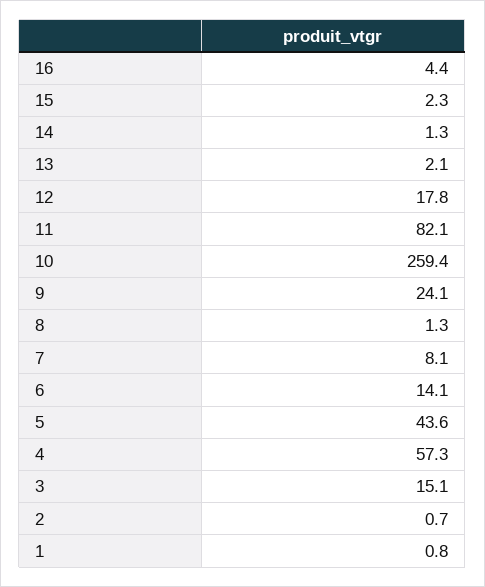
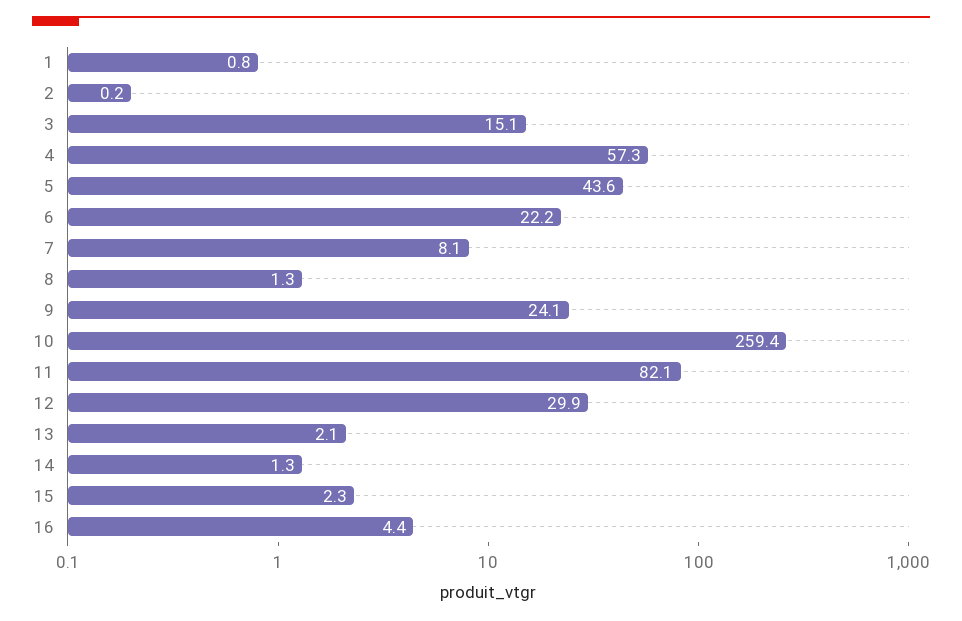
12: 17.8 -> 29.9
6: 14.1 -> 22.2
2: 0.7 -> 0.2

